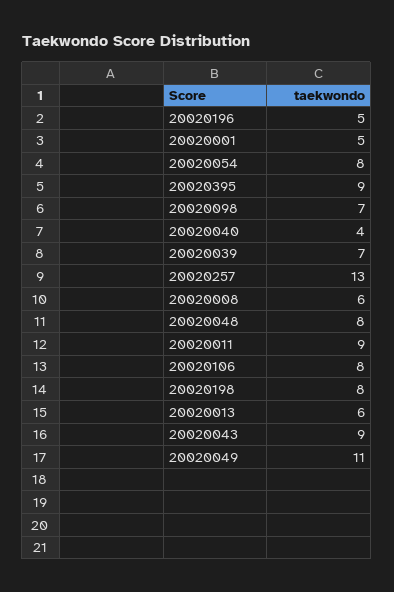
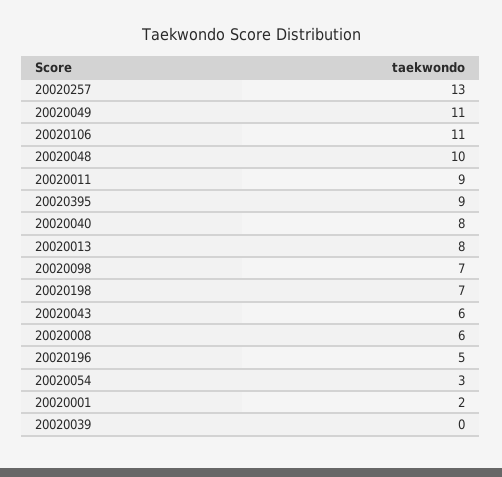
20020001: 5 -> 2
20020054: 8 -> 3
20020040: 4 -> 8
20020039: 7 -> 0
20020048: 8 -> 10
20020106: 8 -> 11
20020198: 8 -> 7
20020013: 6 -> 8
20020043: 9 -> 6

